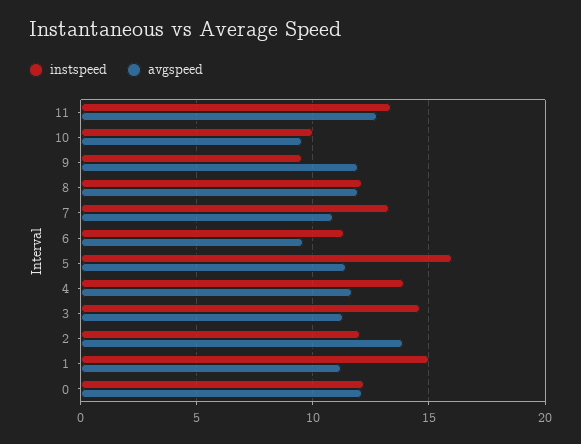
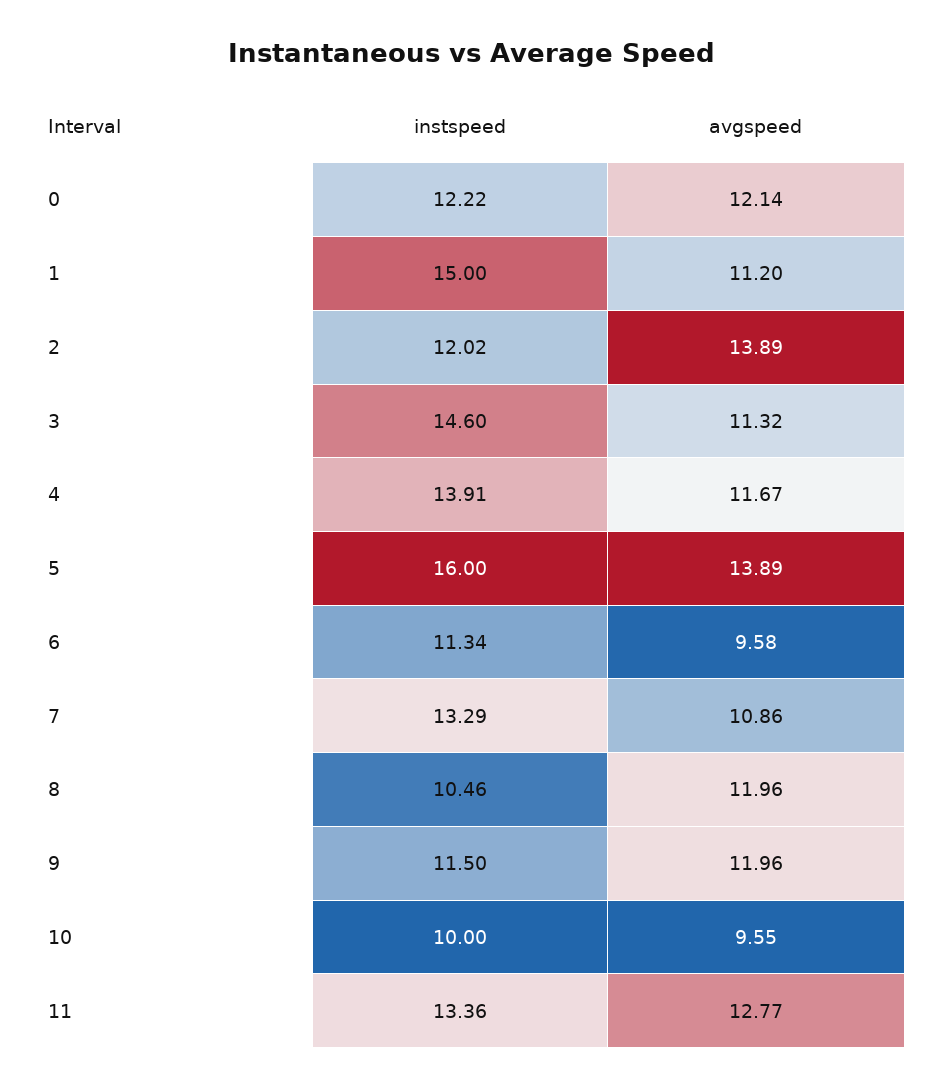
instspeed, 9: 9.5 -> 11.5
instspeed, 8: 12 -> 10.46
avgspeed, 5: 11.5 -> 13.89

